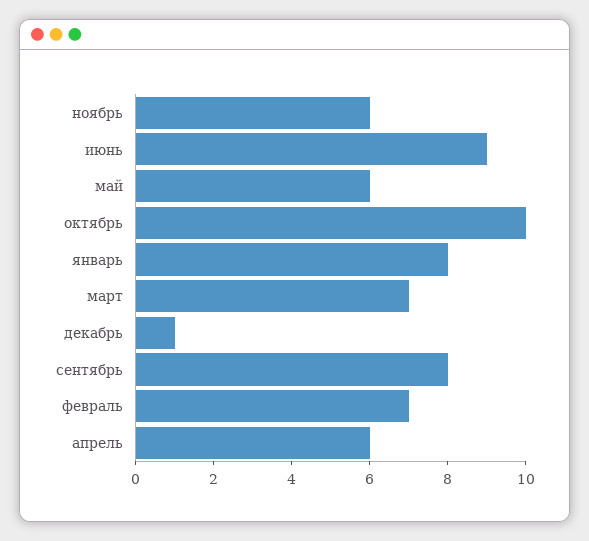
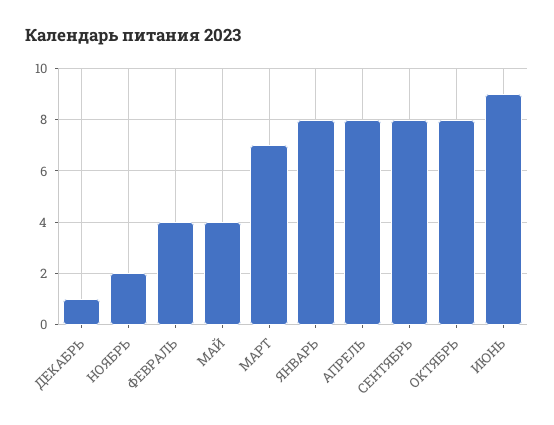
ноябрь: 6 -> 2
май: 6 -> 4
октябрь: 10 -> 8
февраль: 7 -> 4
апрель: 6 -> 8

